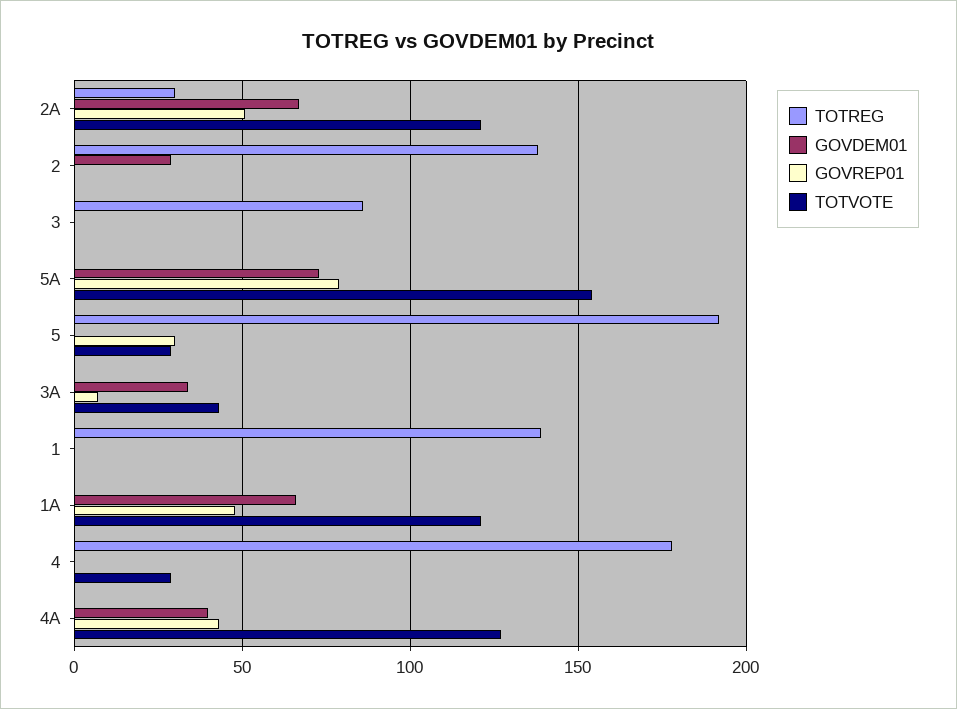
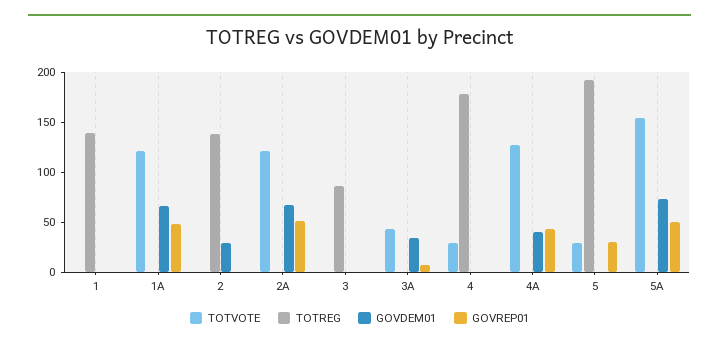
TOTREG, 2A: 30 -> 0
GOVREP01, 5A: 80 -> 50

